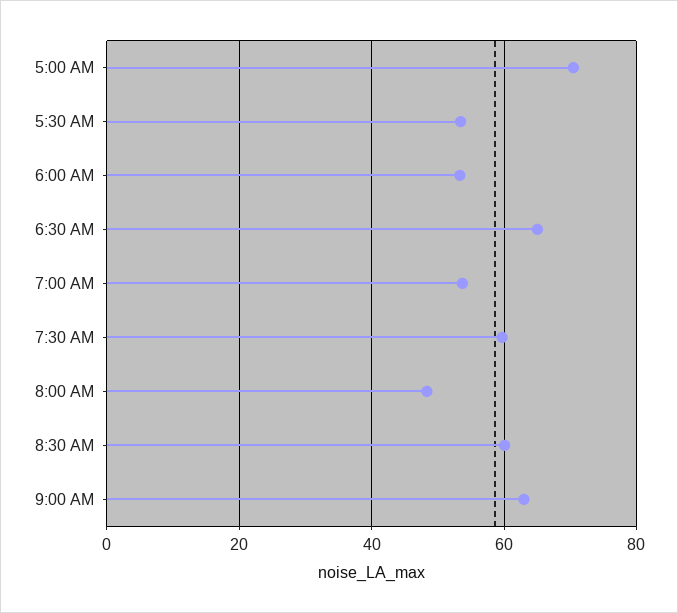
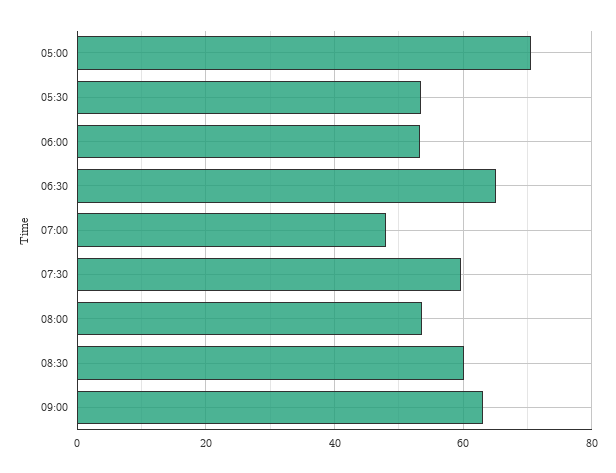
7:00 AM: 54 -> 48
8:00 AM: 48 -> 54

